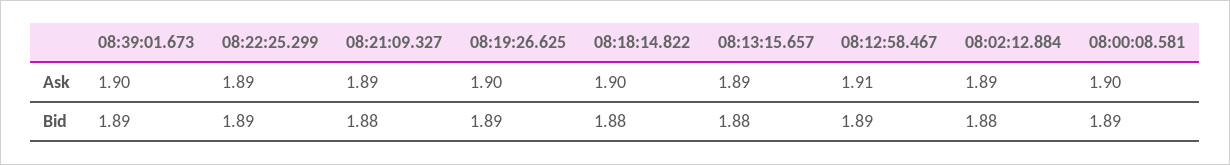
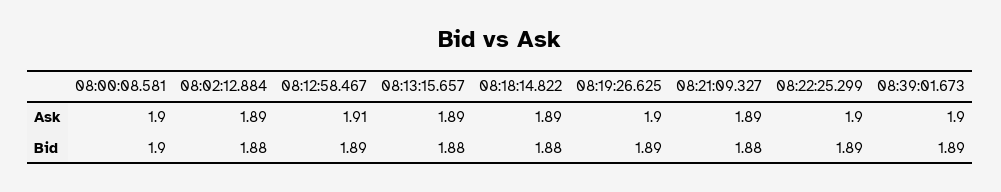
08:22:25.299, Ask: 1.89 -> 1.9
08:18:14.822, Ask: 1.9 -> 1.89
08:00:08.581, Bid: 1.89 -> 1.9

